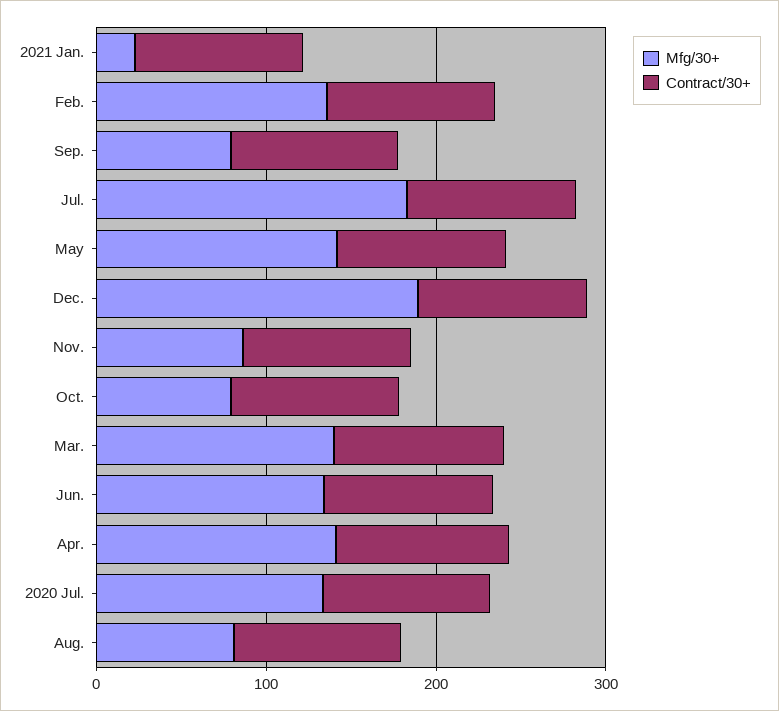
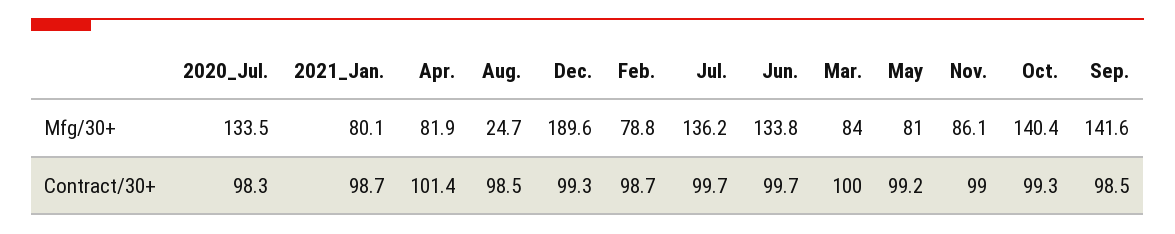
Mfg/30+, 2021 Jan.: 20 -> 80.1
Mfg/30+, Feb.: 140 -> 78.8
Mfg/30+, Sep.: 80 -> 141.6
Mfg/30+, Jul.: 180 -> 136.2
Mfg/30+, May: 140 -> 81
Mfg/30+, Oct.: 80 -> 140.4
Mfg/30+, Mar.: 140 -> 84
Mfg/30+, Apr.: 140 -> 81.9
Mfg/30+, Aug.: 80 -> 24.7

